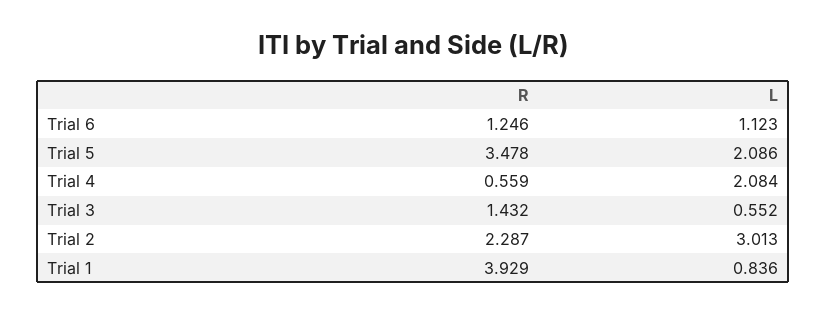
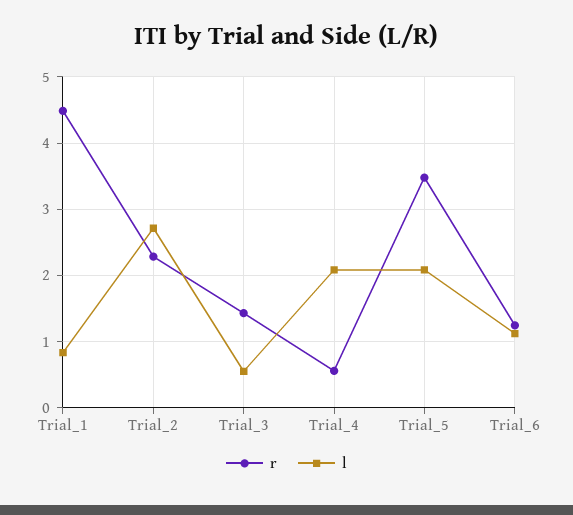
L, Trial 2: 3.013 -> 2.7
R, Trial 1: 3.929 -> 4.5

